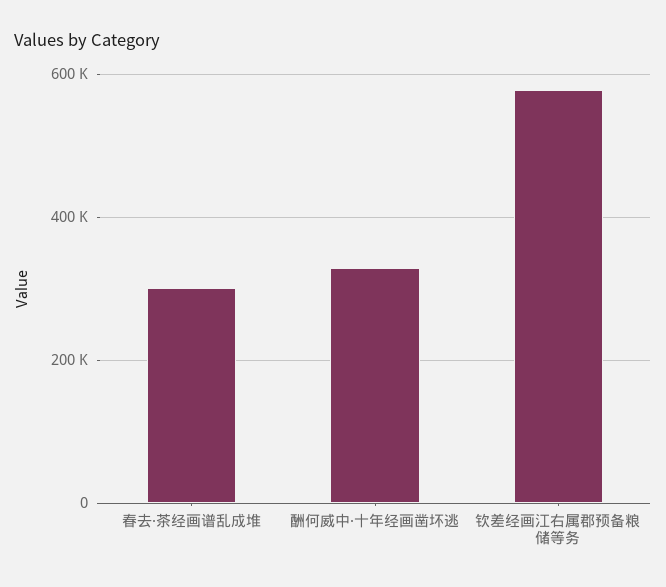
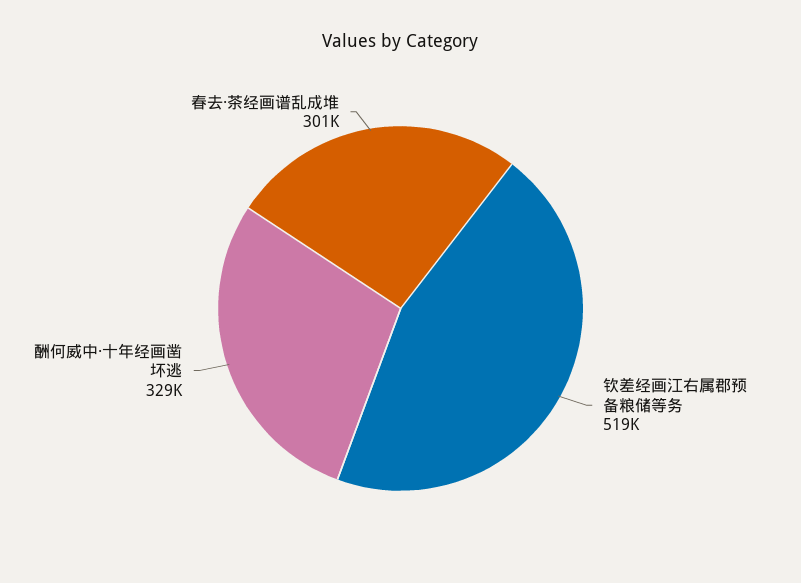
钦差经画江右属郡预备粮储等务: 580000 -> 519000

